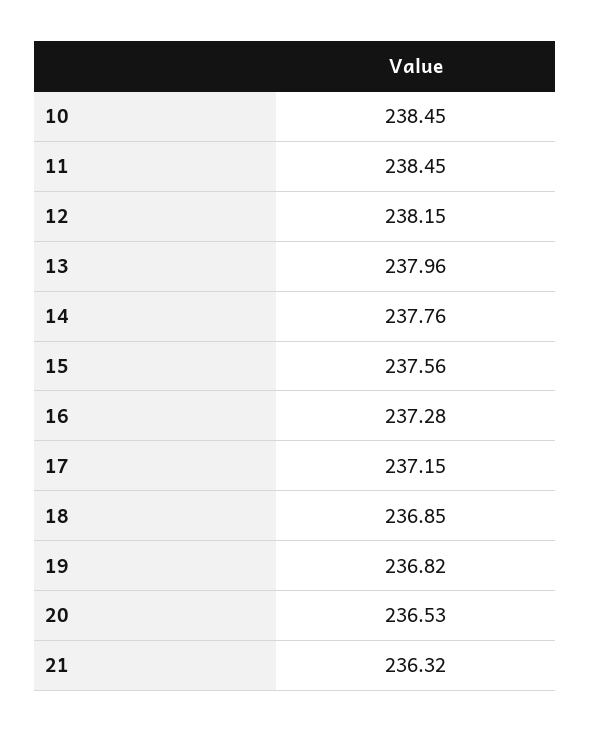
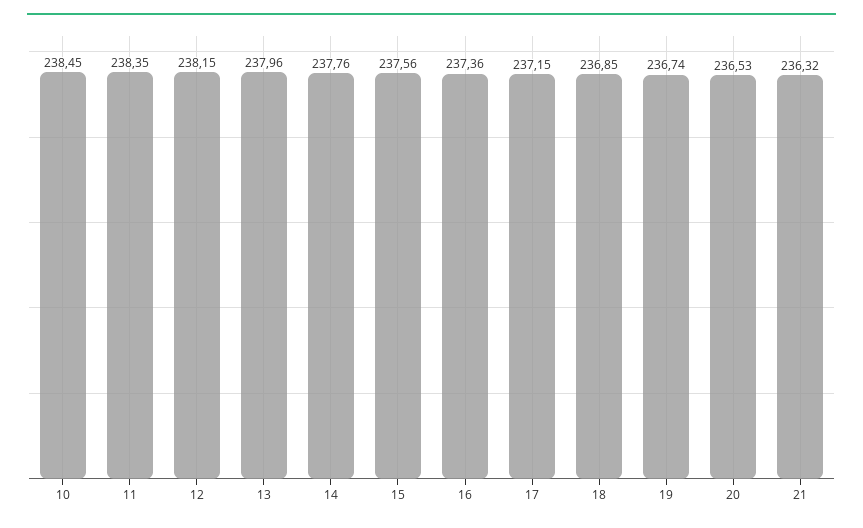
11: 238.45 -> 238.35
16: 237.28 -> 237.36
19: 236.82 -> 236.74

